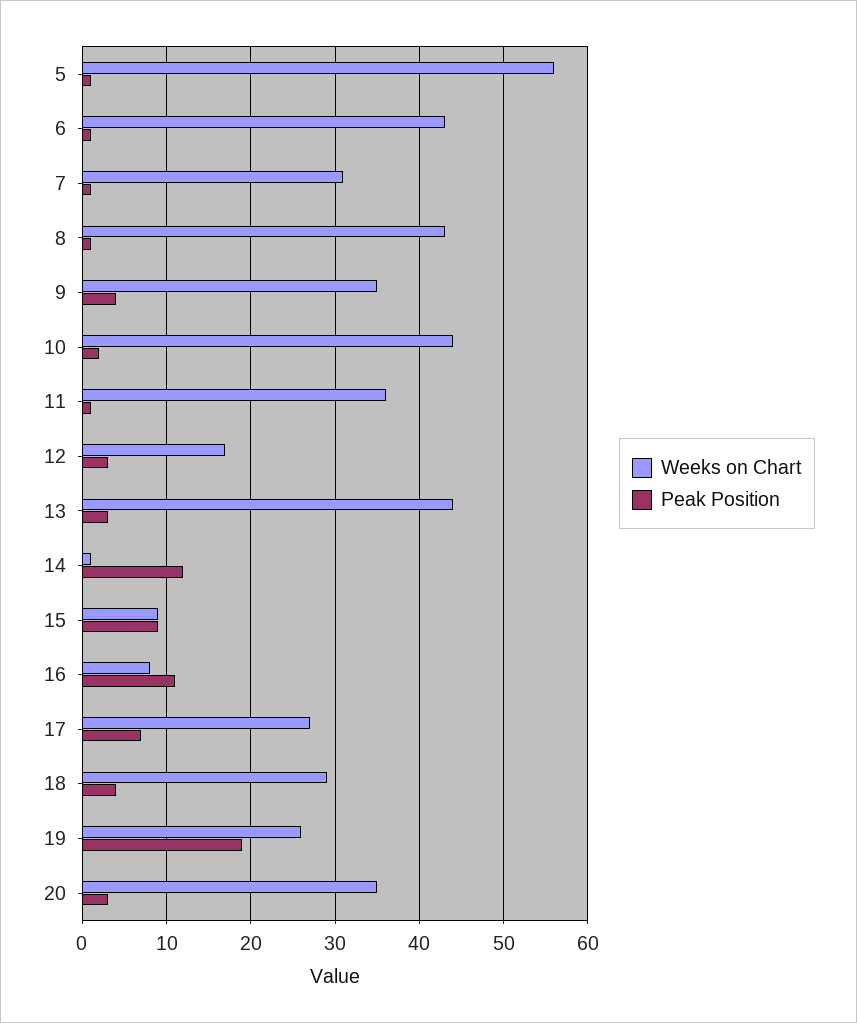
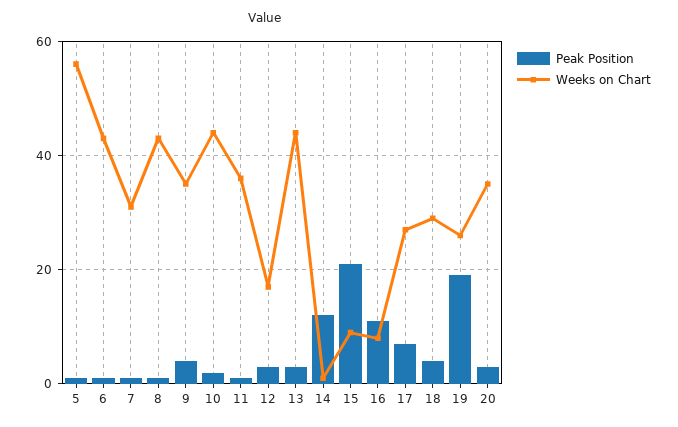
Peak Position, 15: 9 -> 20

